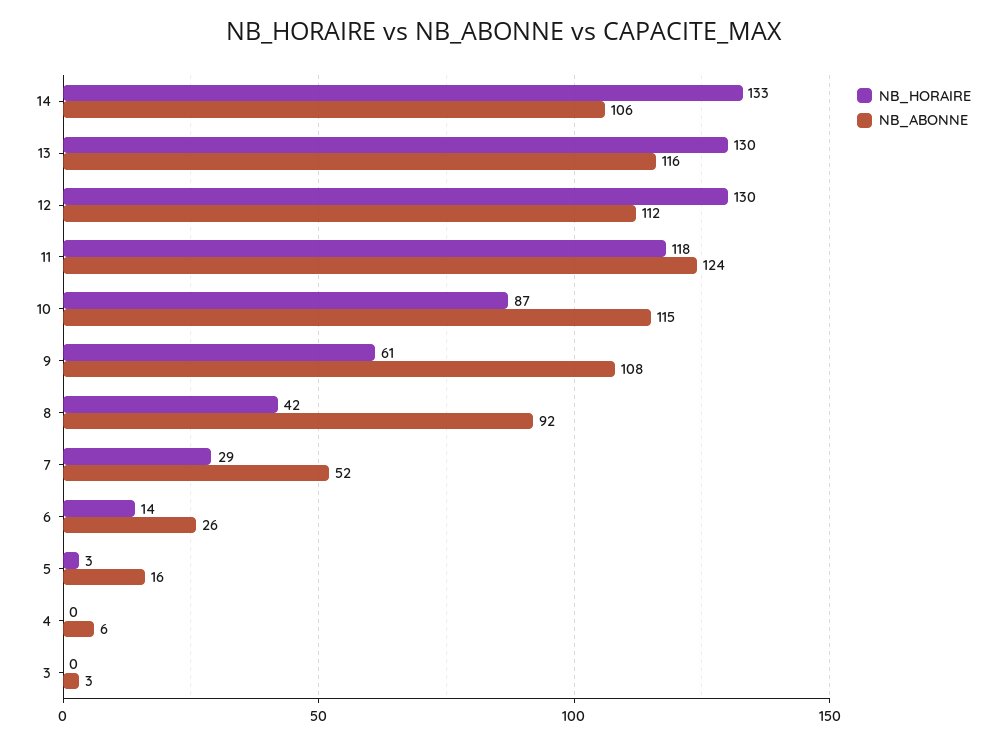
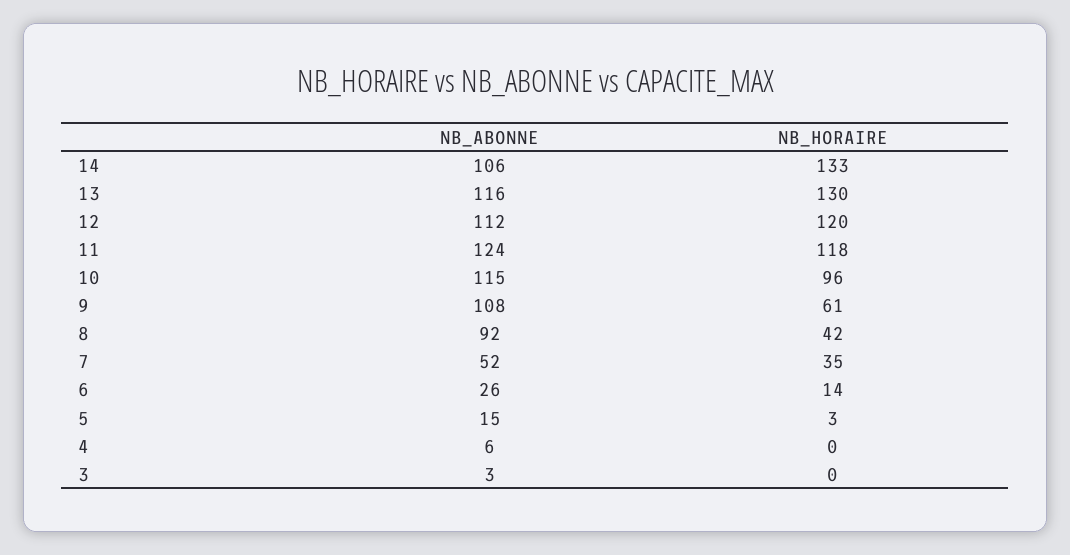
NB_HORAIRE, 12: 130 -> 120
NB_HORAIRE, 10: 87 -> 96
NB_HORAIRE, 7: 29 -> 35
NB_ABONNE, 5: 16 -> 15

